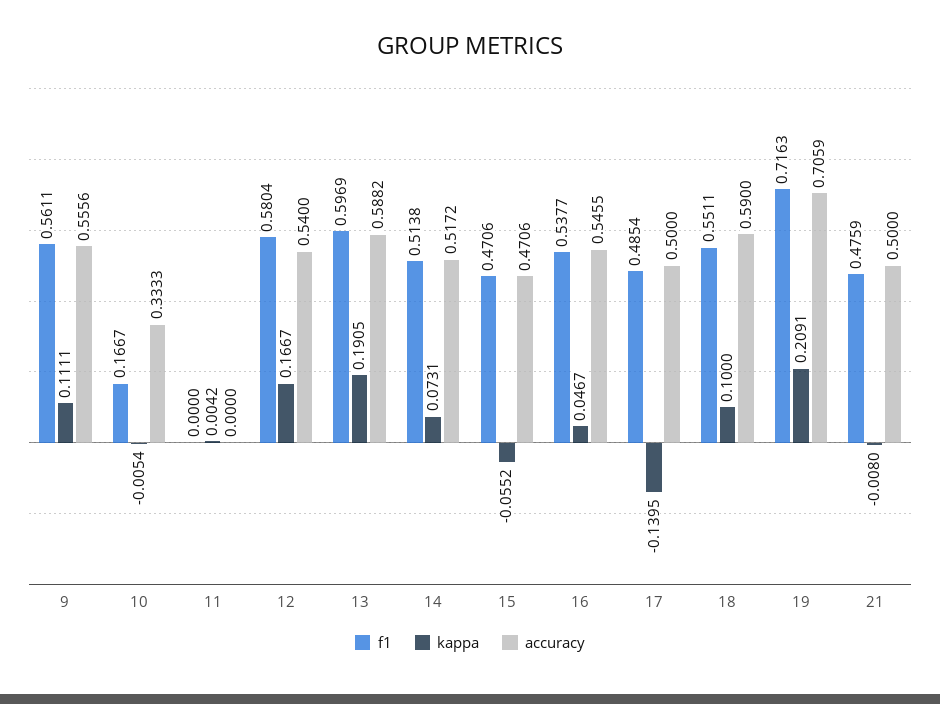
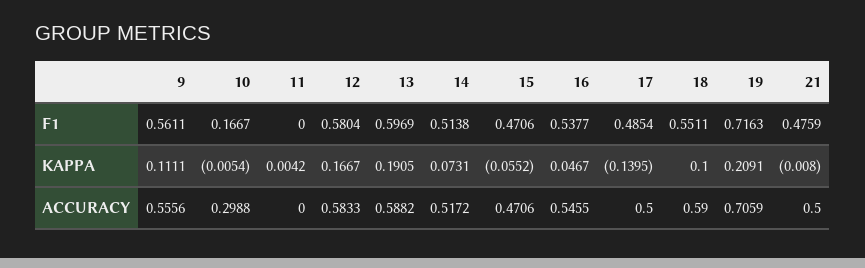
accuracy, 10: 0.3333 -> 0.2988
accuracy, 12: 0.54 -> 0.5833

